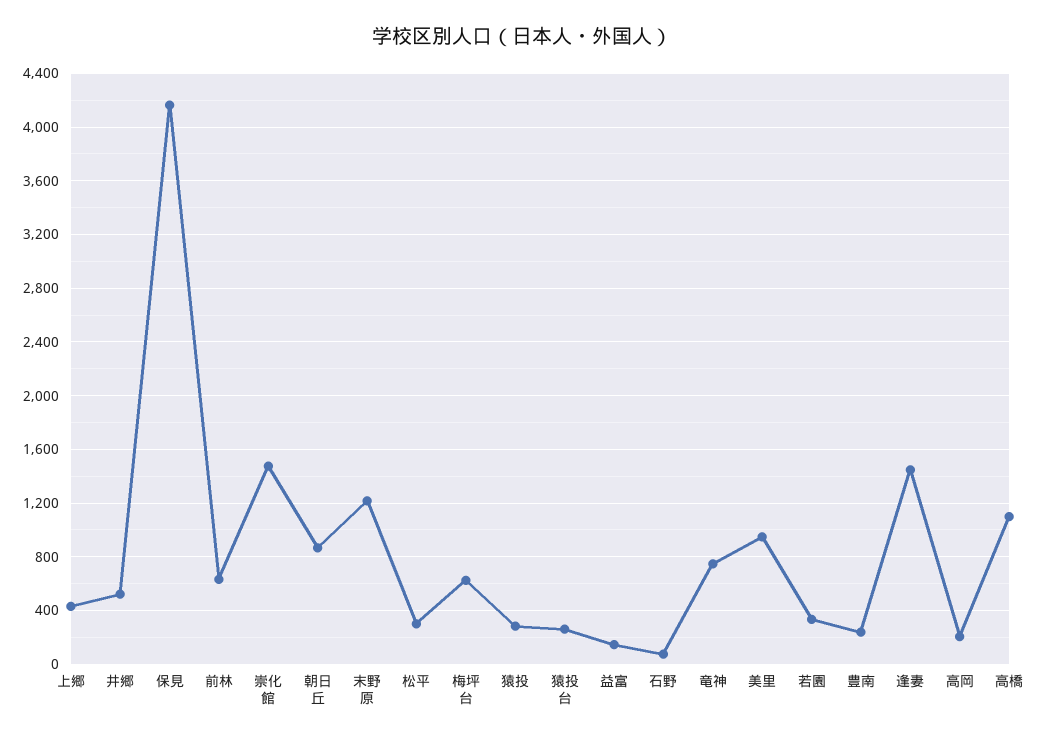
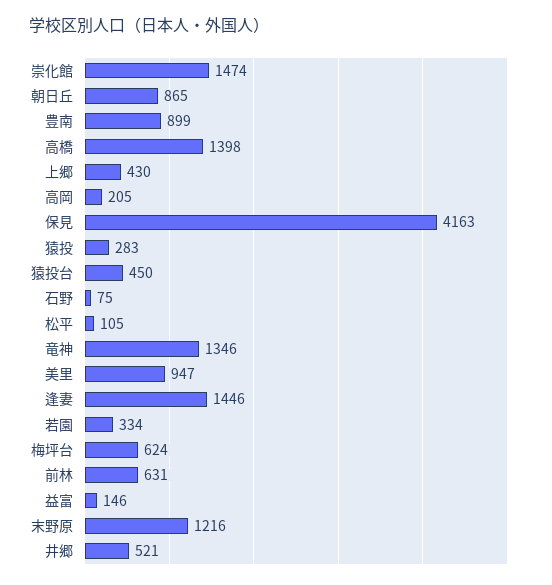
松平: 300 -> 105
猿投台: 250 -> 450
竜神: 750 -> 1346
豊南: 250 -> 899
高橋: 1100 -> 1398

